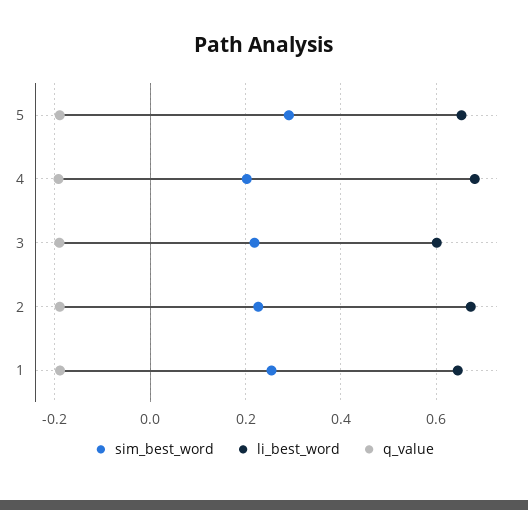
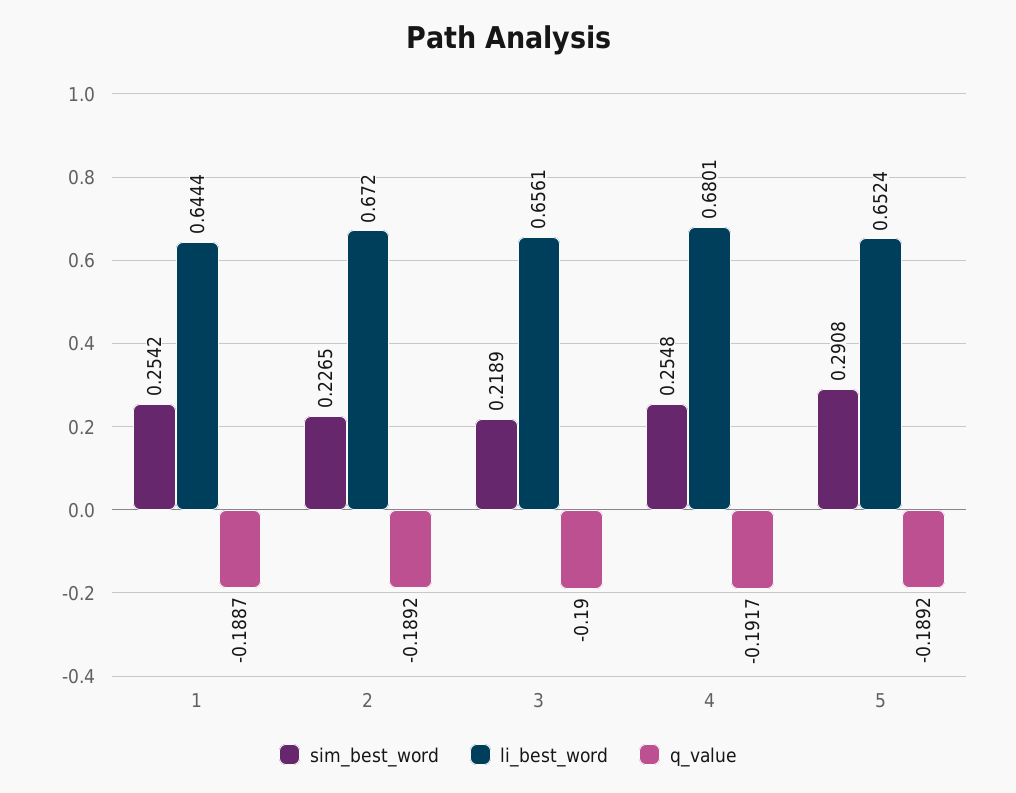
sim_best_word, 4: 0.2 -> 0.2548
li_best_word, 3: 0.6 -> 0.6561

